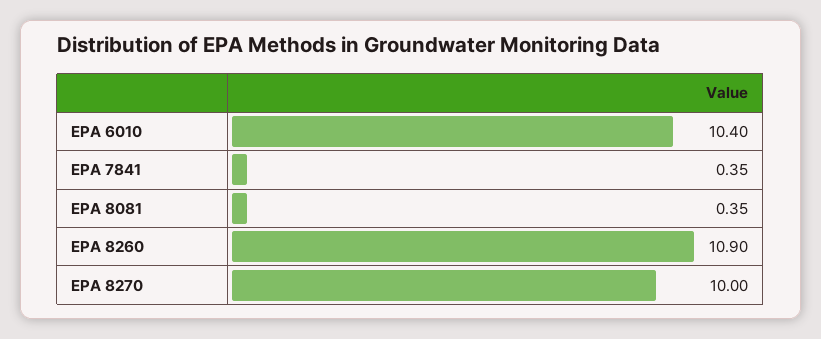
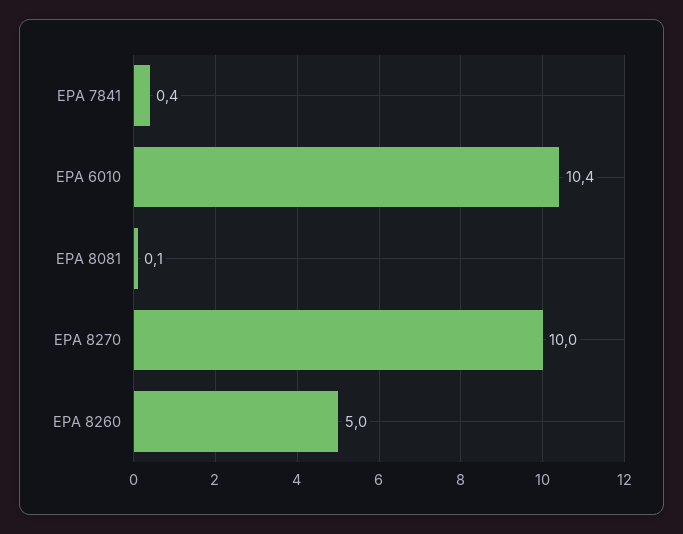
EPA 8081: 0.35 -> 0.1
EPA 8260: 10.9 -> 5

